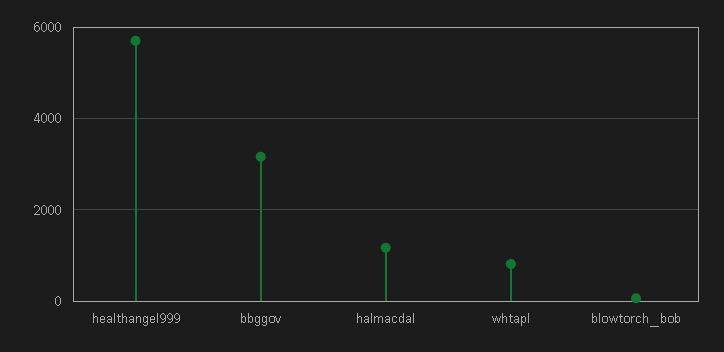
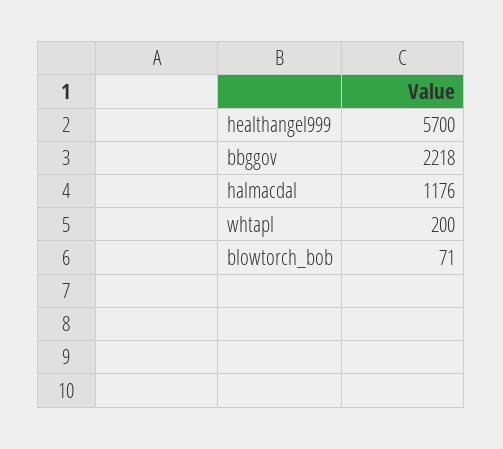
bbggov: 3200 -> 2218
whtapl: 800 -> 200

